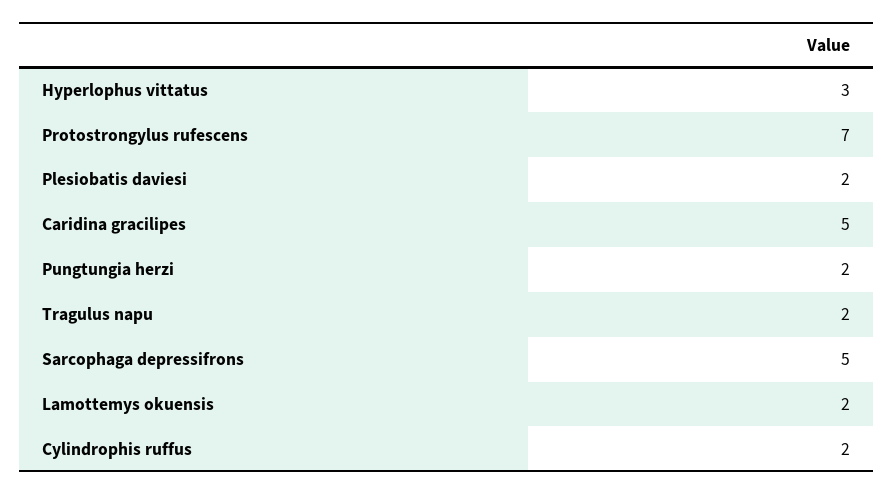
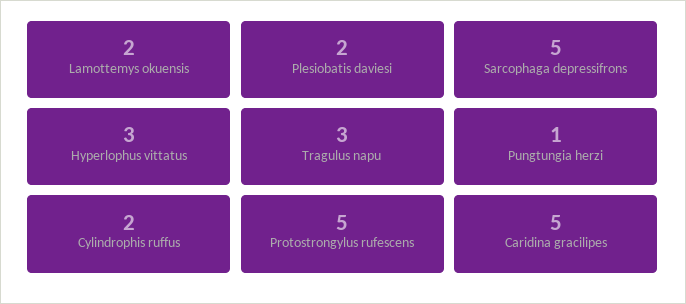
Protostrongylus rufescens: 7 -> 5
Pungtungia herzi: 2 -> 1
Tragulus napu: 2 -> 3

